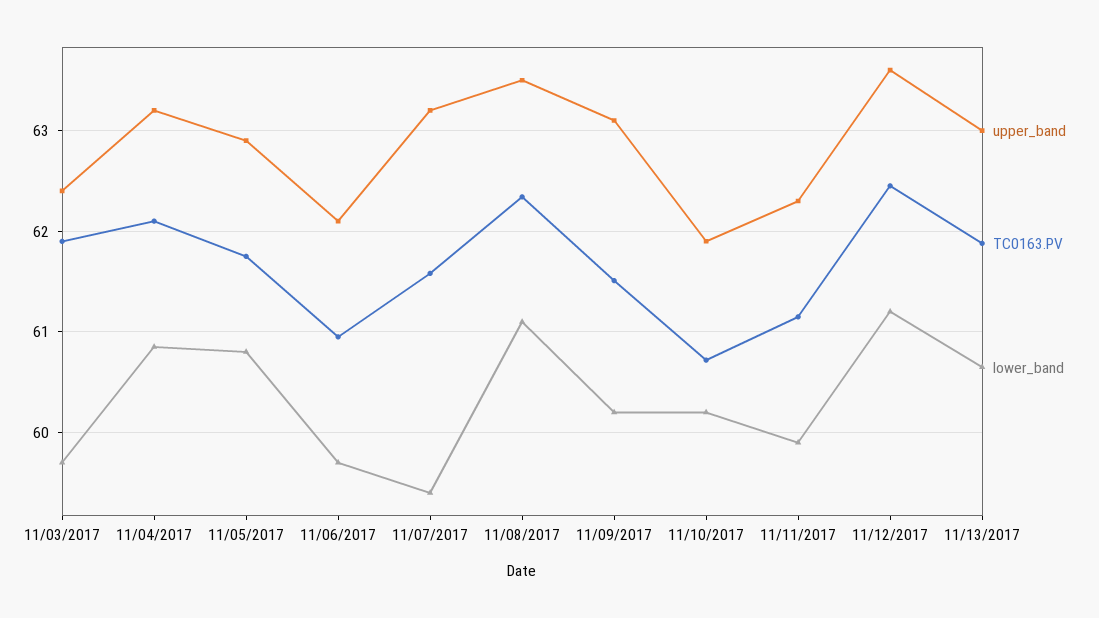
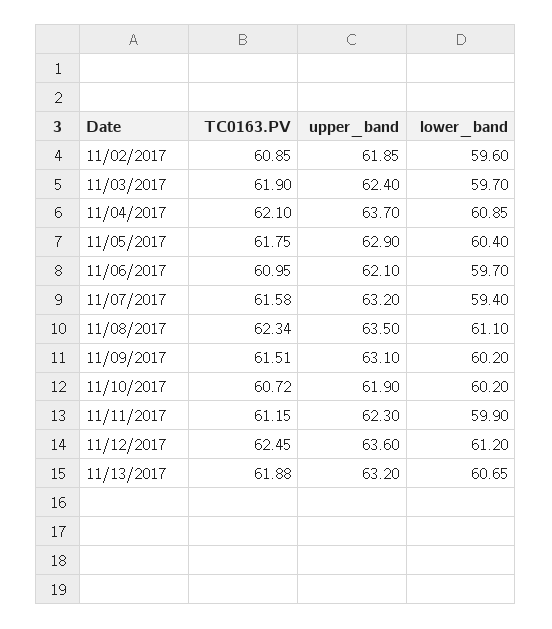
upper_band, 11/04/2017: 63.2 -> 63.7
lower_band, 11/05/2017: 60.8 -> 60.4
upper_band, 11/13/2017: 63 -> 63.2
TC0163.PV, 11/02/2017: none -> 60.85
upper_band, 11/02/2017: none -> 61.85
lower_band, 11/02/2017: none -> 59.6

